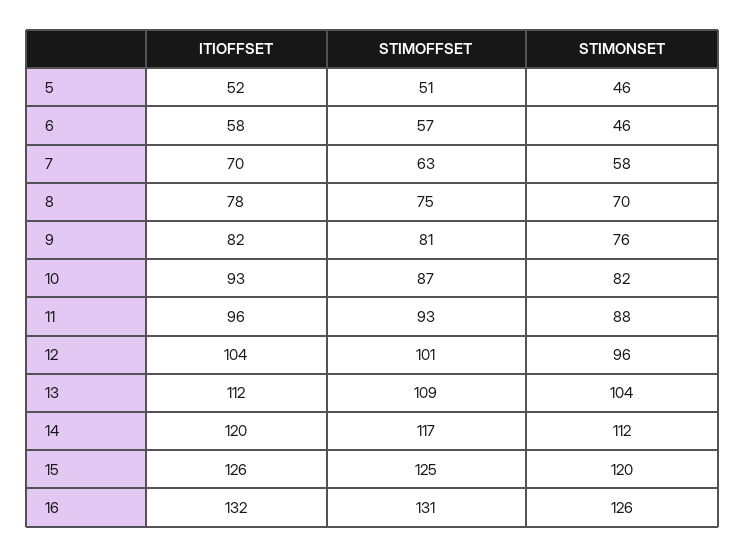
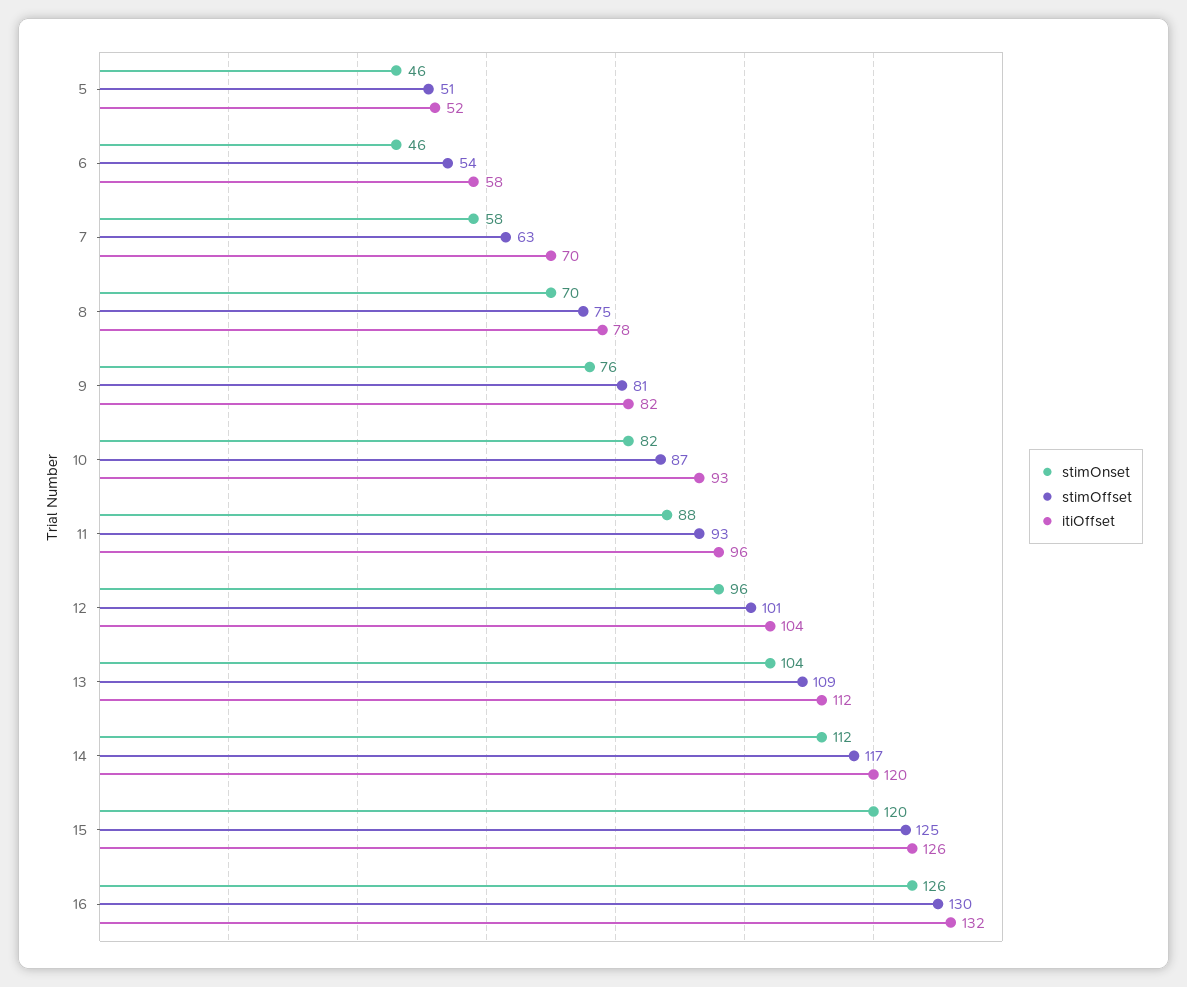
STIMOFFSET, 6: 57 -> 54
STIMOFFSET, 16: 131 -> 130

